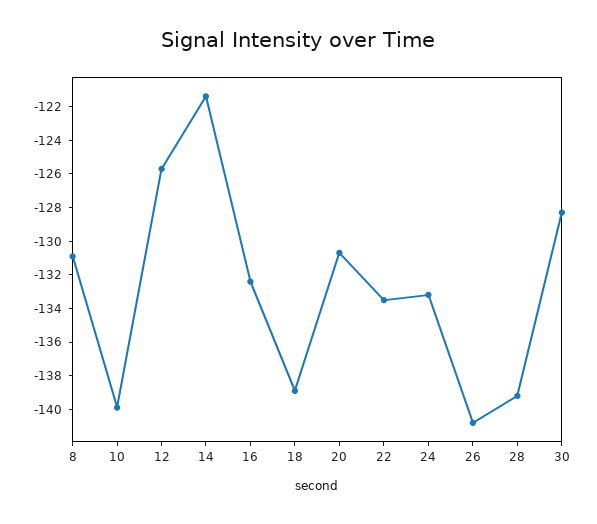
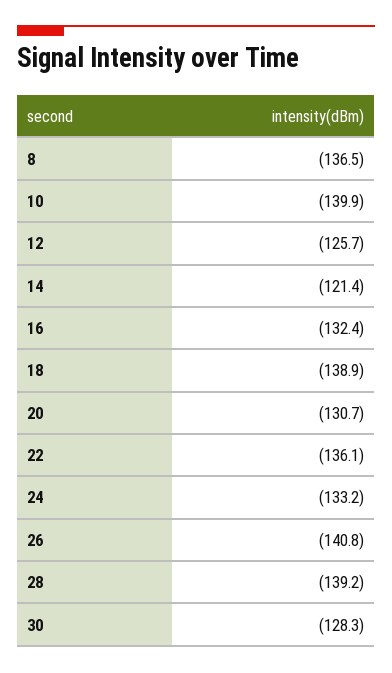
8: -131 -> -136.5
22: -133.5 -> -136.1

